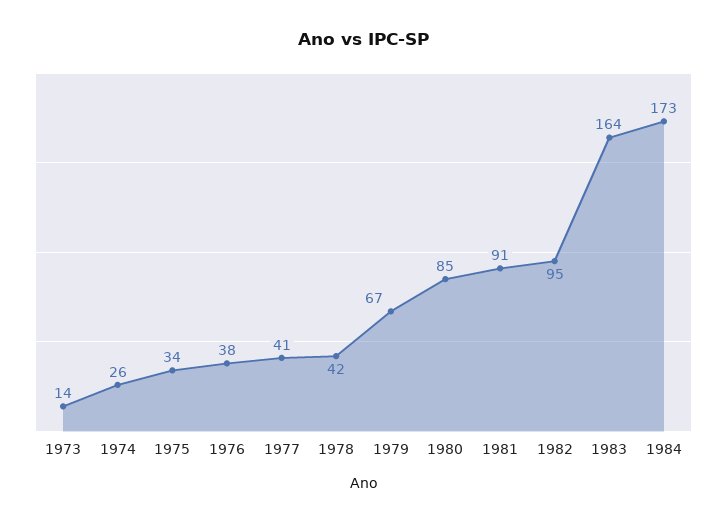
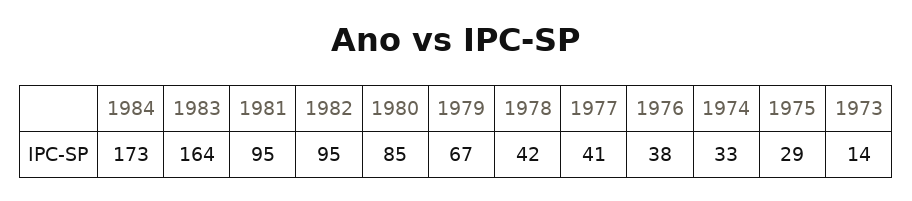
1974: 26 -> 33
1975: 34 -> 29
1981: 91 -> 95

